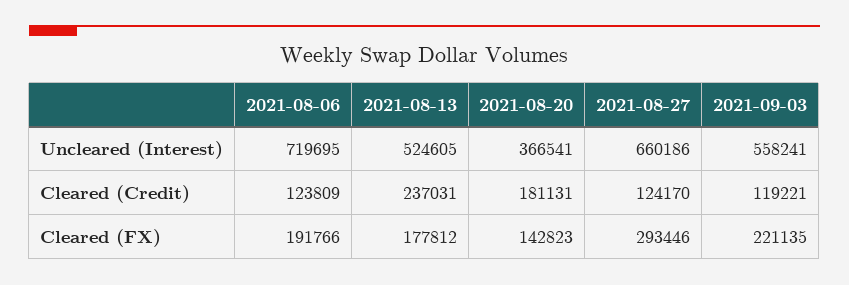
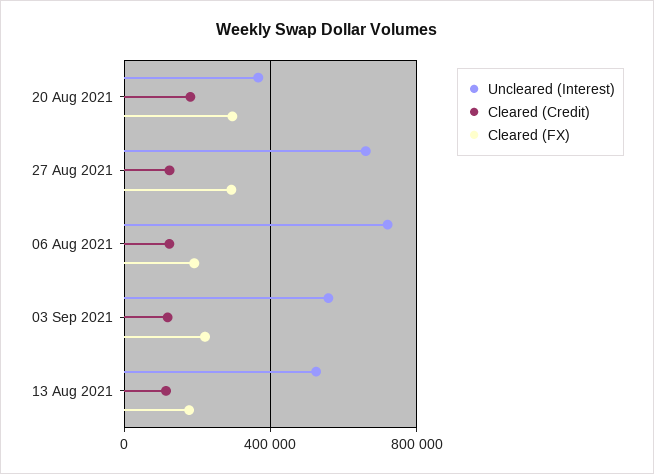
Cleared (Credit), 2021-08-13: 237031 -> 100000
Cleared (FX), 2021-08-20: 142823 -> 300000

